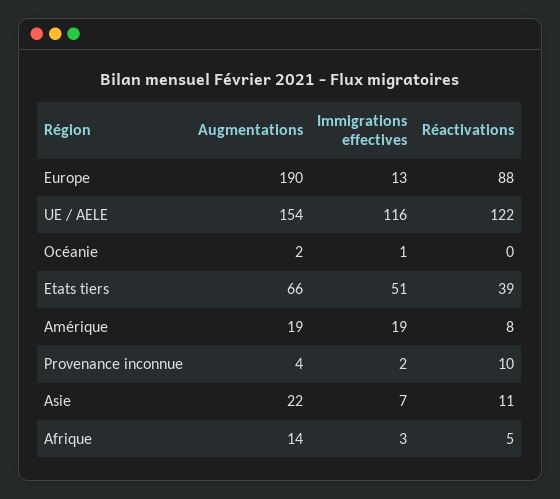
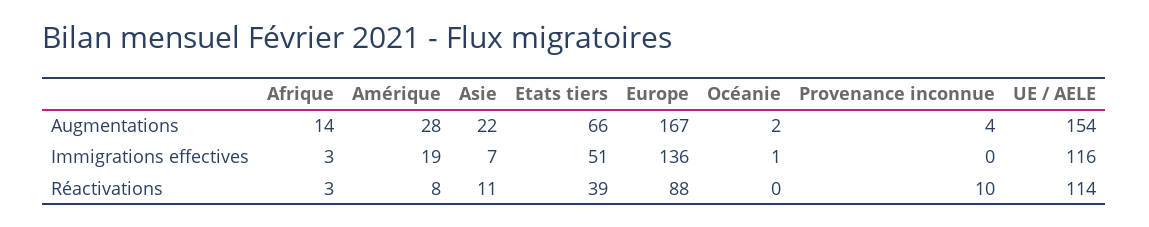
Augmentations, Europe: 190 -> 167
Immigrations effectives, Europe: 13 -> 136
Réactivations, UE / AELE: 122 -> 114
Augmentations, Amérique: 19 -> 28
Immigrations effectives, Provenance inconnue: 2 -> 0
Réactivations, Afrique: 5 -> 3

